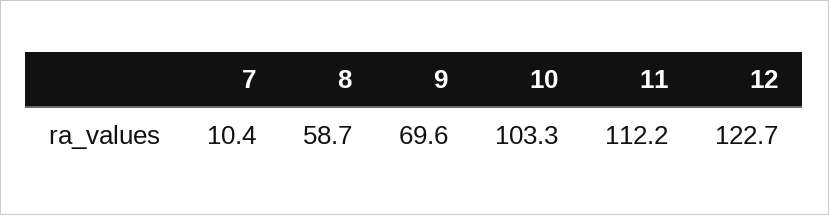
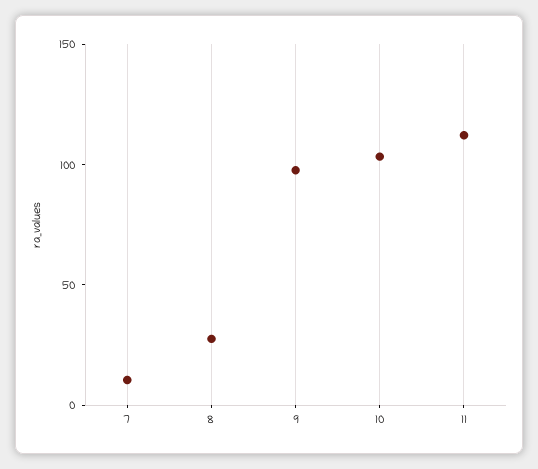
8: 58.7 -> 30
9: 69.6 -> 100
12: 122.7 -> none

